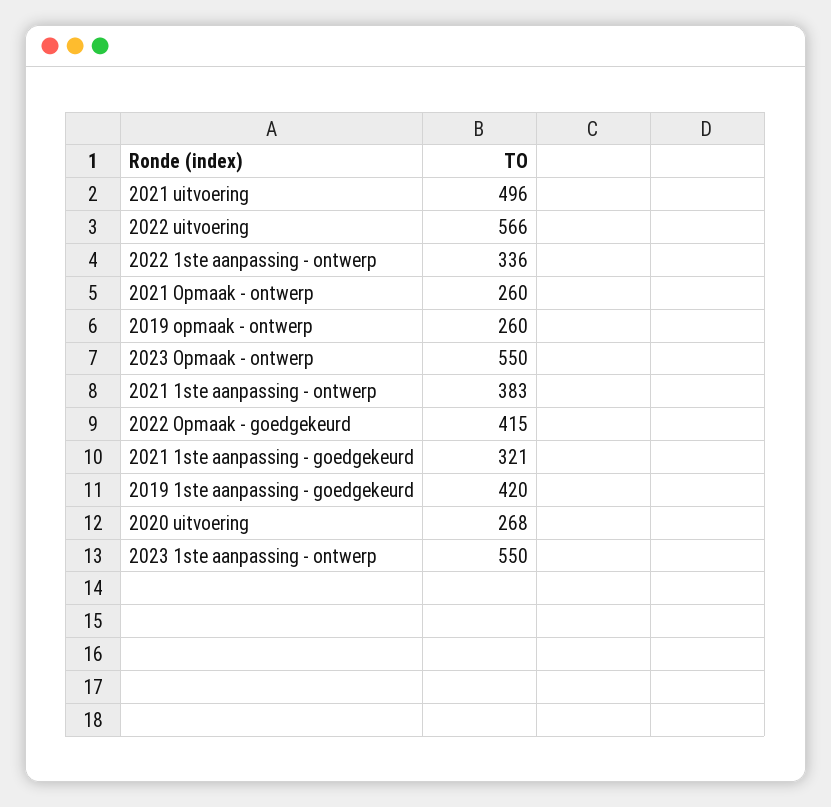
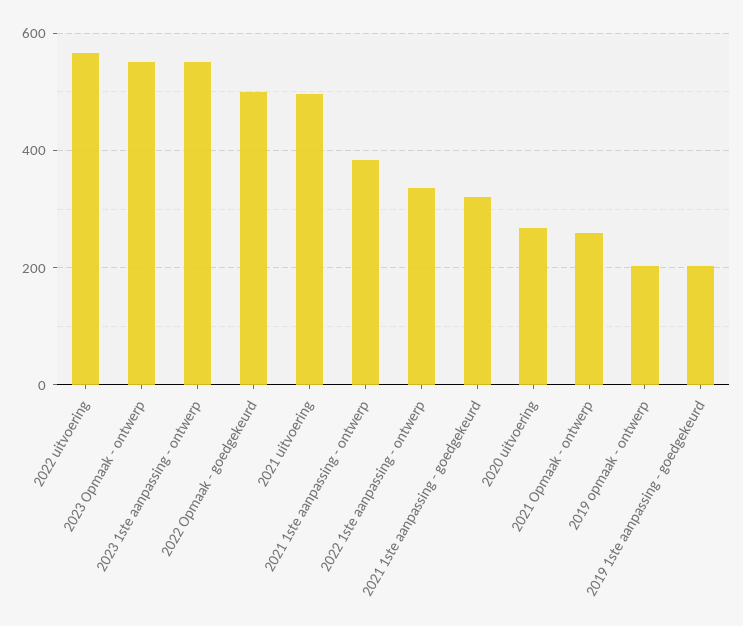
2019 opmaak - ontwerp: 260 -> 200
2022 Opmaak - goedgekeurd: 415 -> 500
2019 1ste aanpassing - goedgekeurd: 420 -> 200

